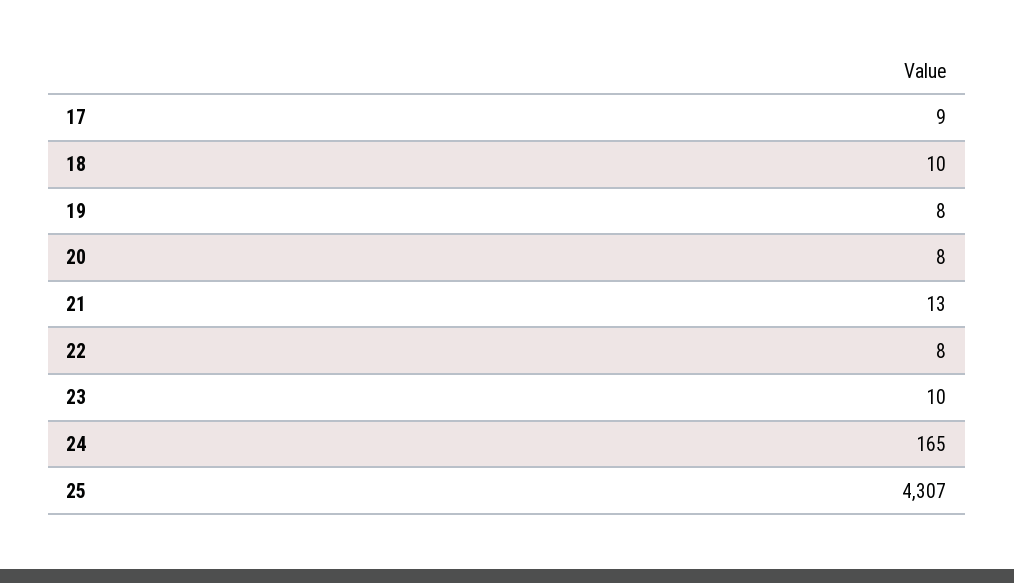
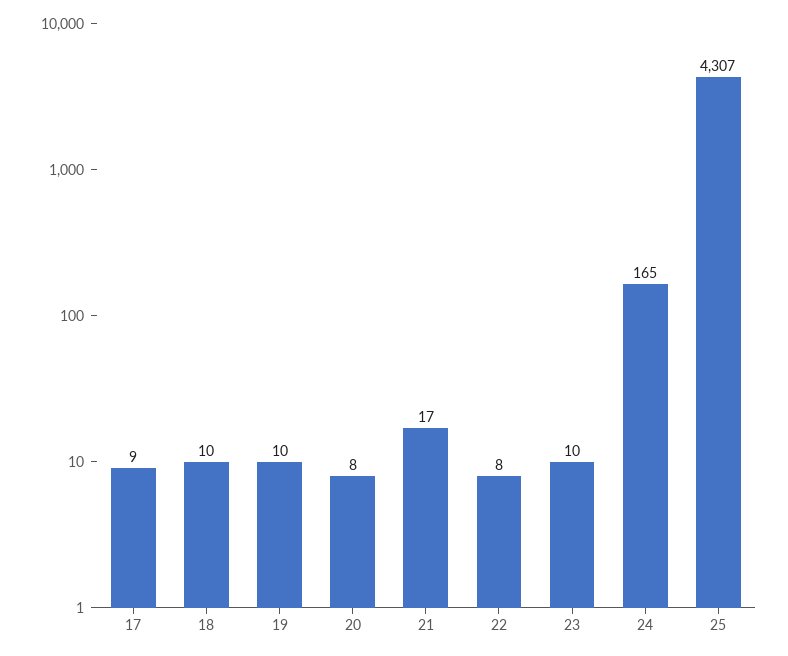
19: 8 -> 10
21: 13 -> 17

